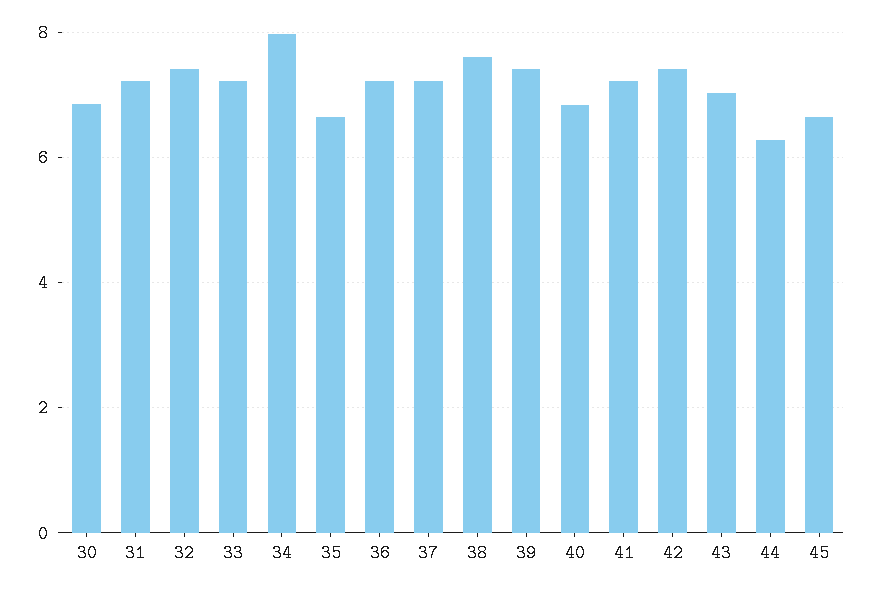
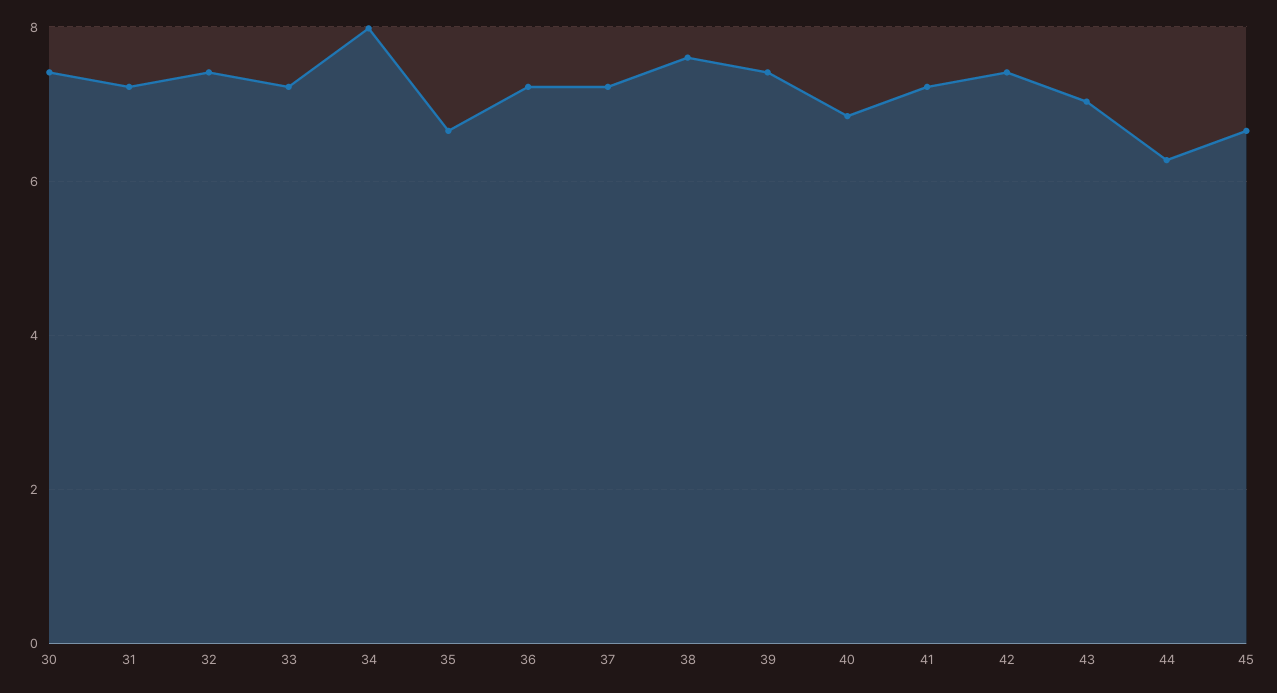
30: 6.8 -> 7.4

